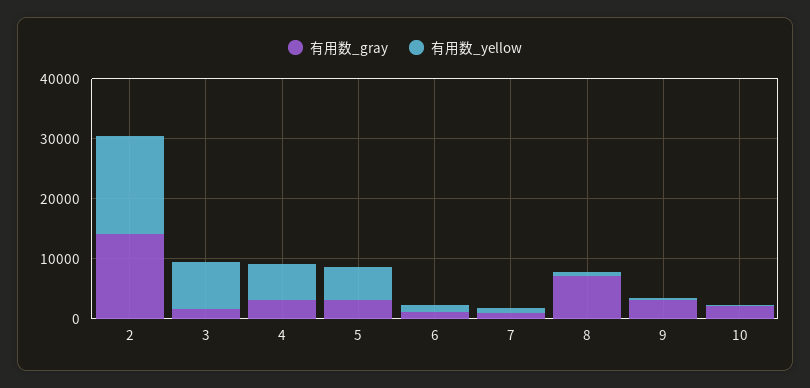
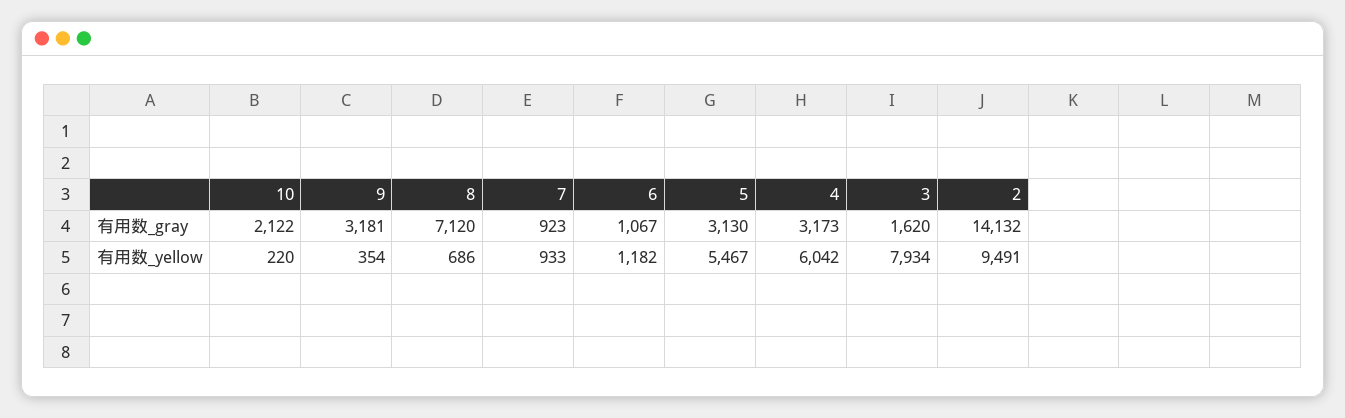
有用数_yellow, 2: 16000 -> 9491

